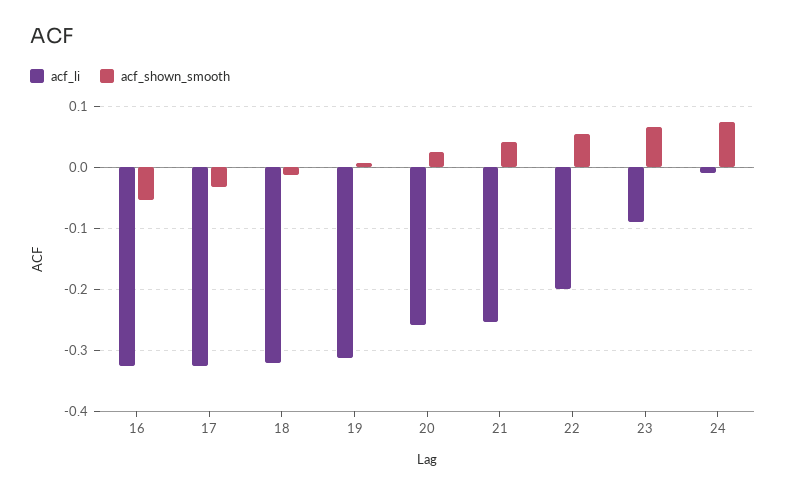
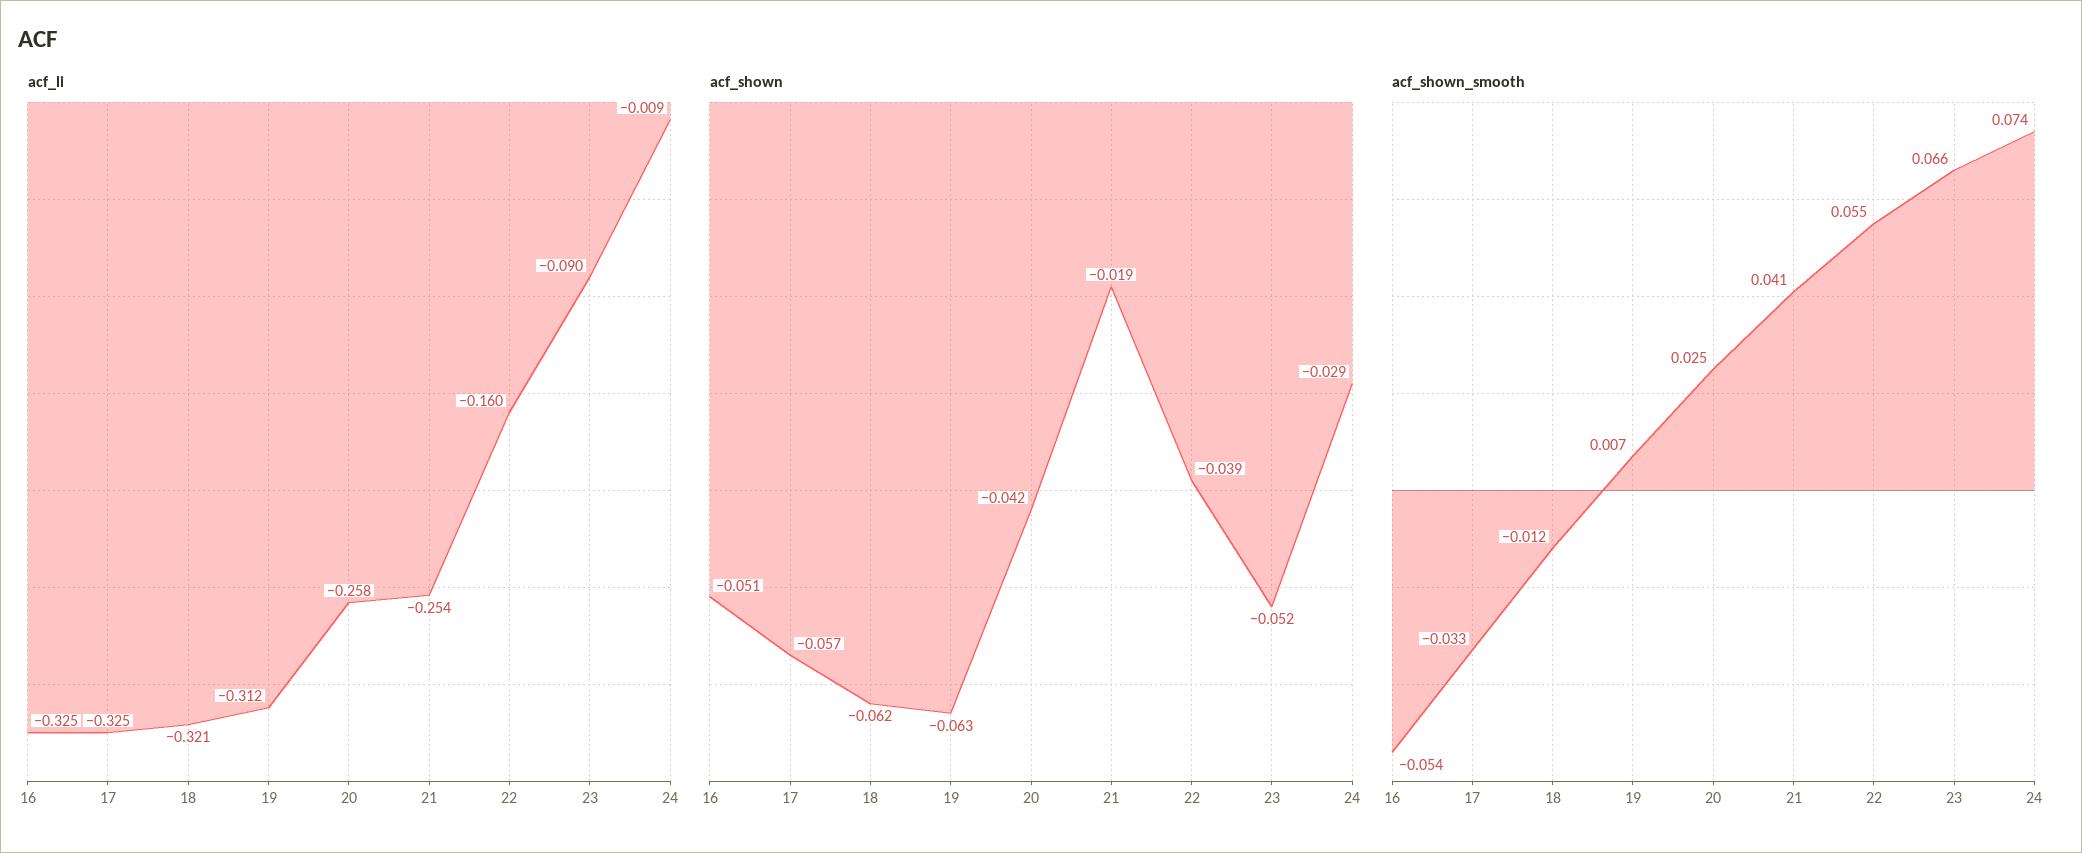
acf_li, 22: -0.2 -> -0.16
acf_shown, 16: none -> -0.051
acf_shown, 17: none -> -0.057
acf_shown, 18: none -> -0.062
acf_shown, 19: none -> -0.063
acf_shown, 20: none -> -0.042
acf_shown, 21: none -> -0.019
acf_shown, 22: none -> -0.039
acf_shown, 23: none -> -0.052
acf_shown, 24: none -> -0.029

